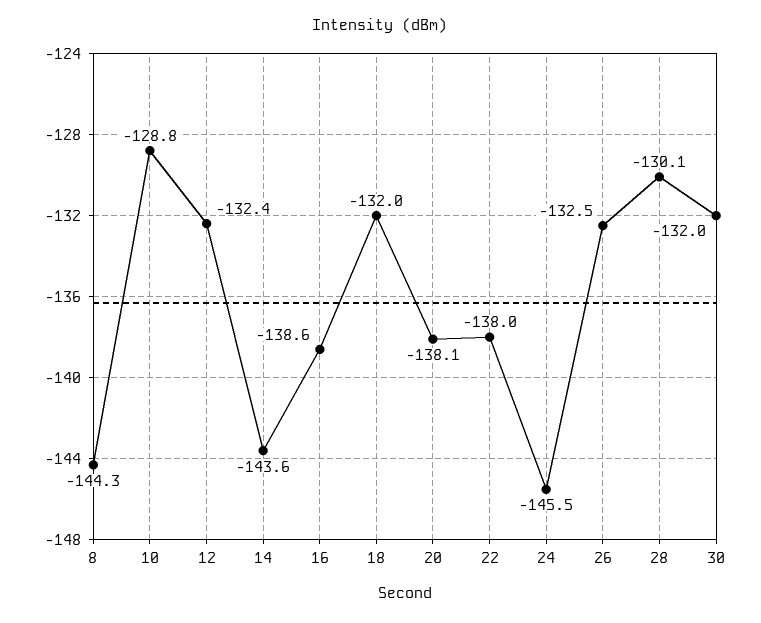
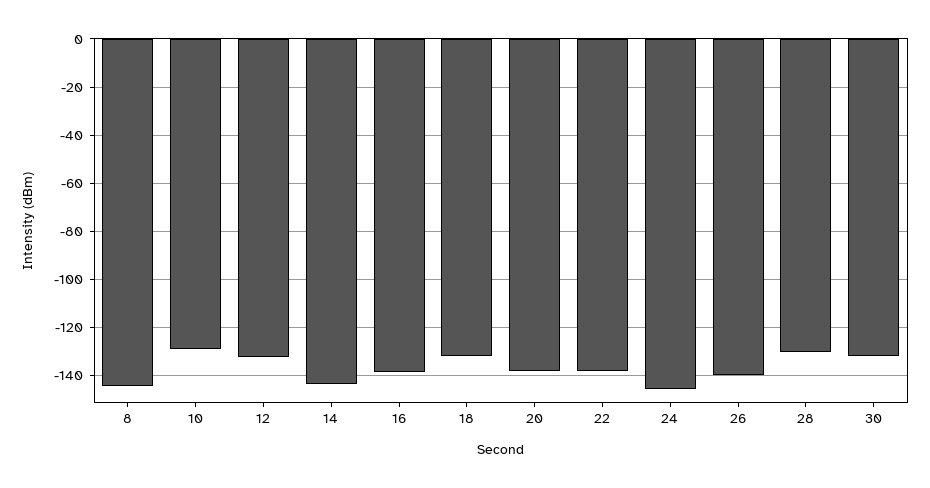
26: -132.5 -> -140

